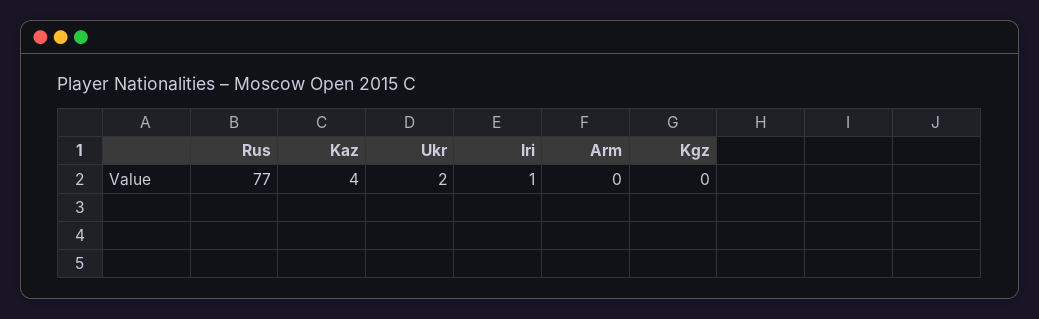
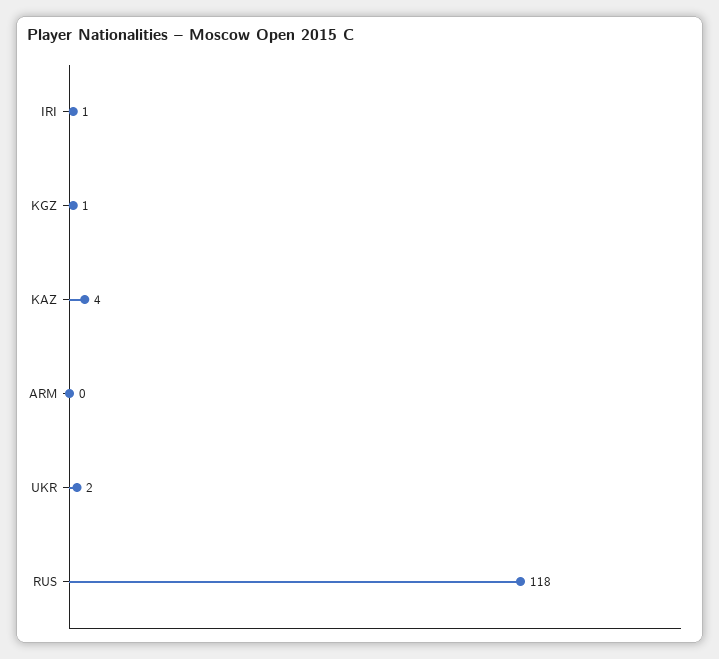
Rus: 77 -> 118
Kgz: 0 -> 1

